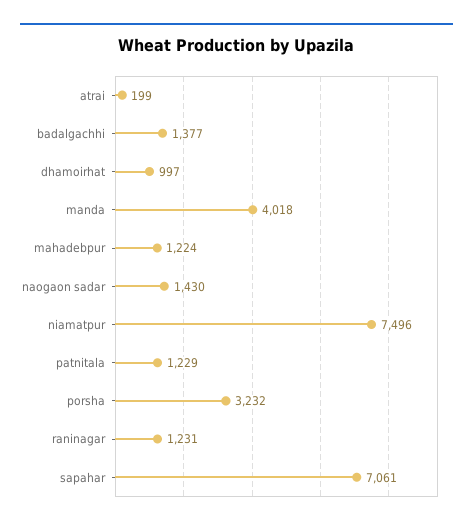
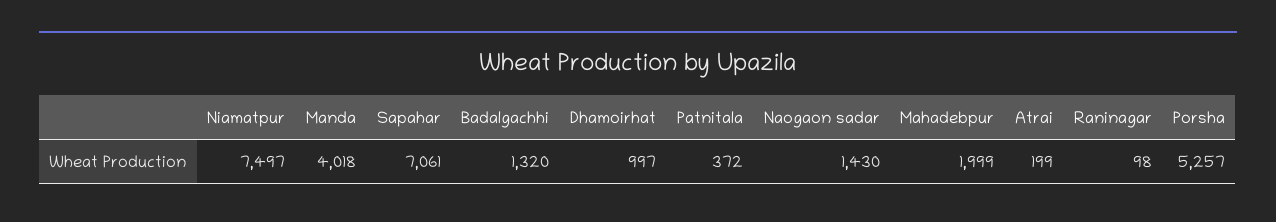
badalgachhi: 1377 -> 1320
mahadebpur: 1224 -> 1999
niamatpur: 7496 -> 7497
patnitala: 1229 -> 372
porsha: 3232 -> 5257
raninagar: 1231 -> 98

